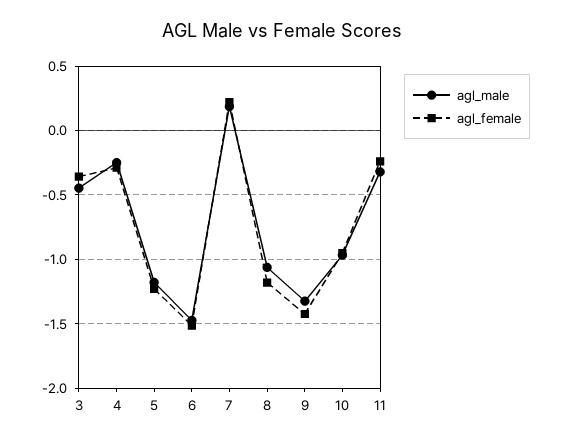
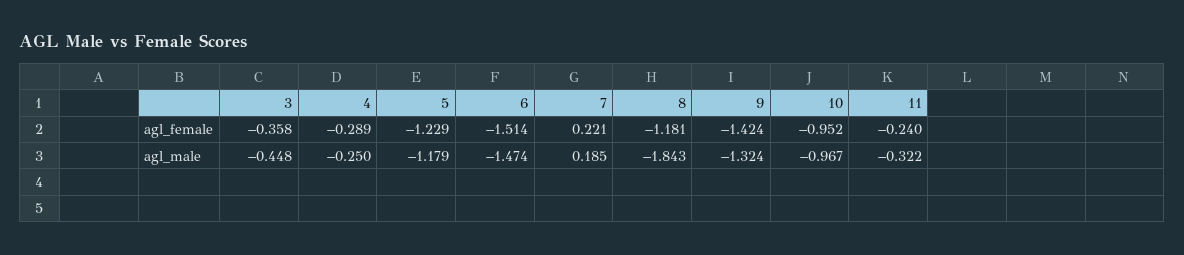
agl_male, 8: -1.05 -> -1.843

